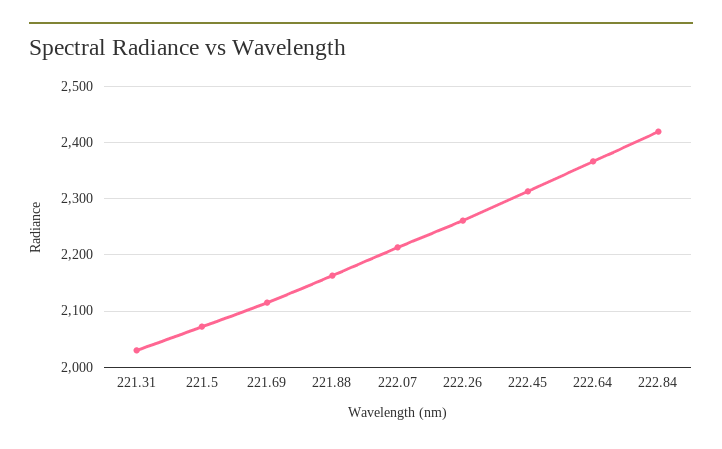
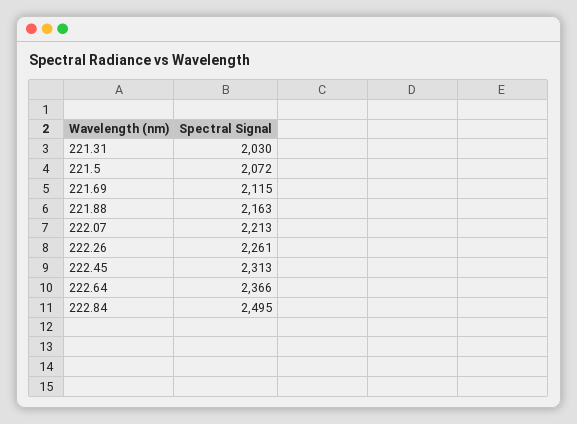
222.84: 2420 -> 2495

